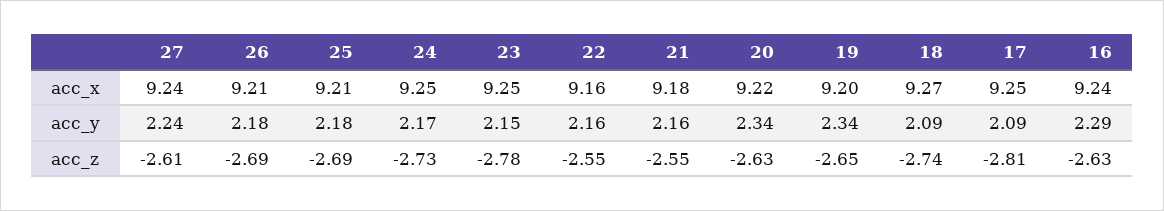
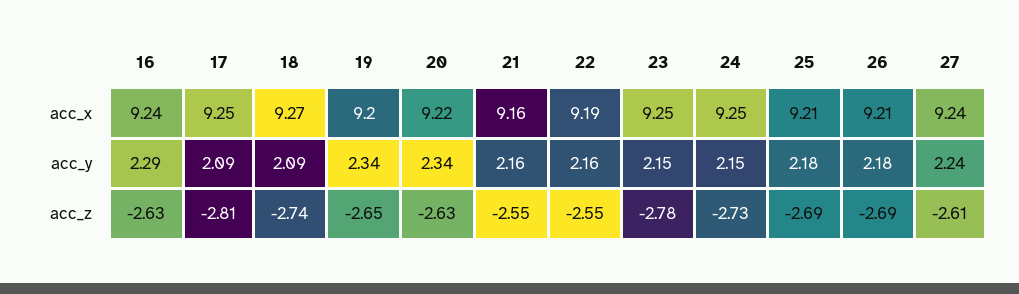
22, acc_x: 9.16 -> 9.19
21, acc_x: 9.18 -> 9.16
24, acc_y: 2.17 -> 2.15

